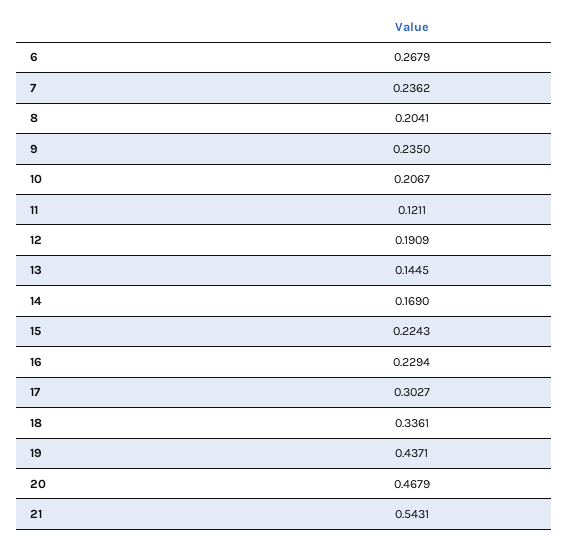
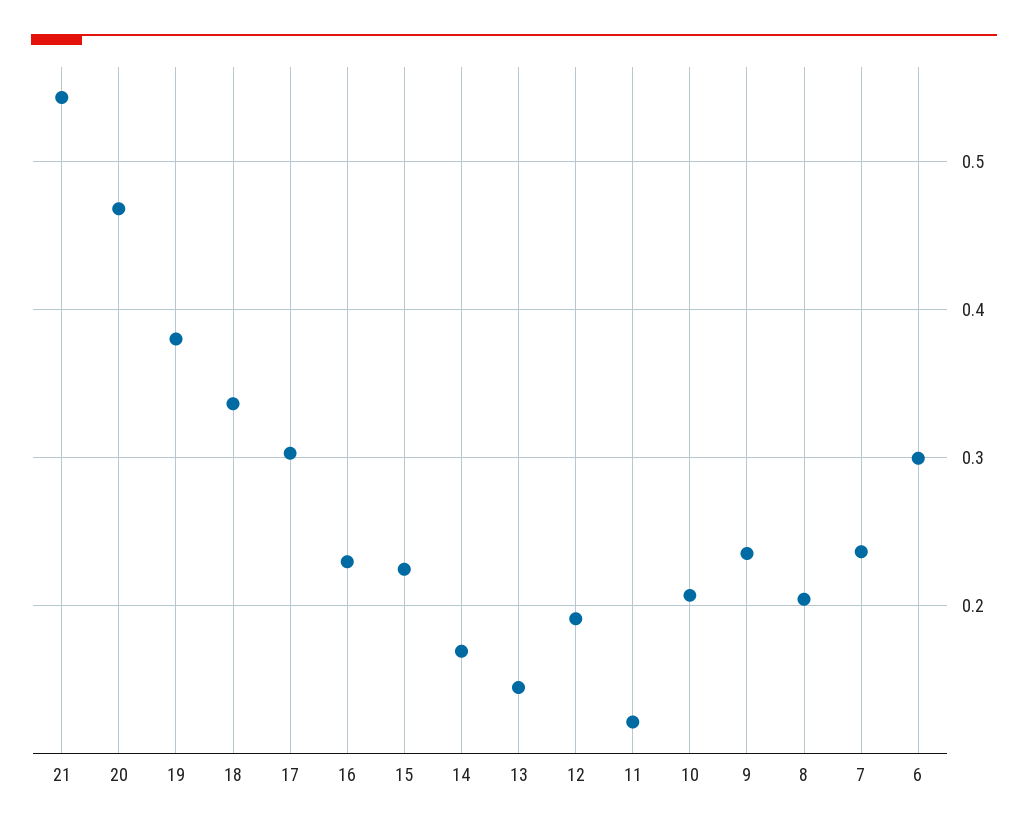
6: 0.2679 -> 0.3
19: 0.4371 -> 0.38

